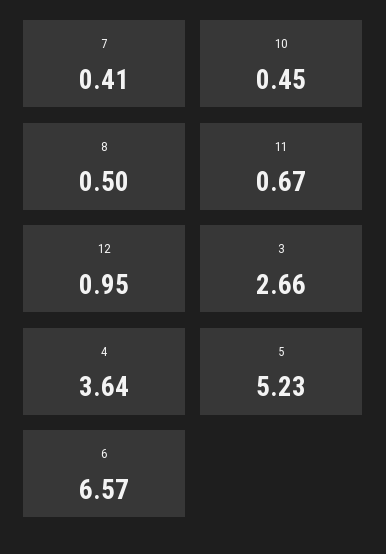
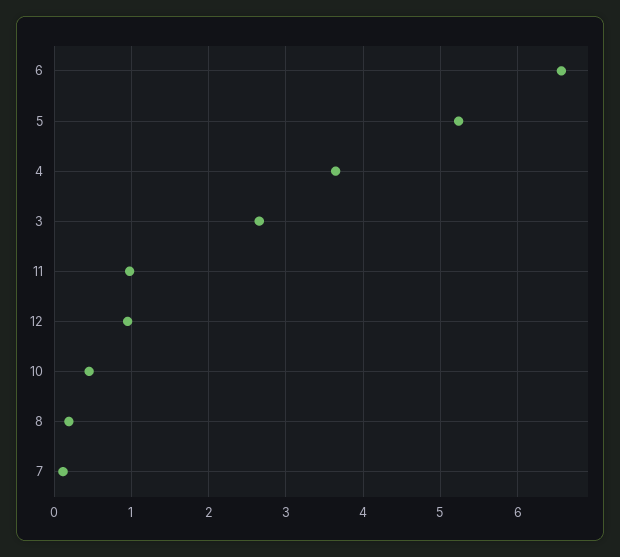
7: 0.41 -> 0.1
8: 0.5 -> 0.2
11: 0.67 -> 1

